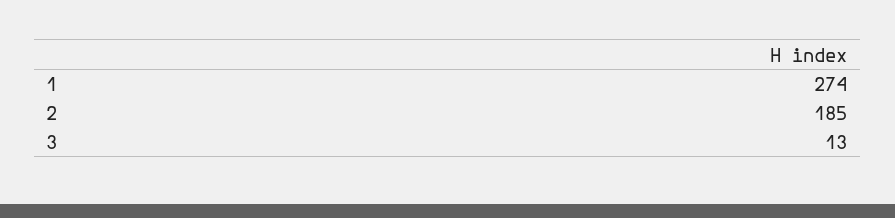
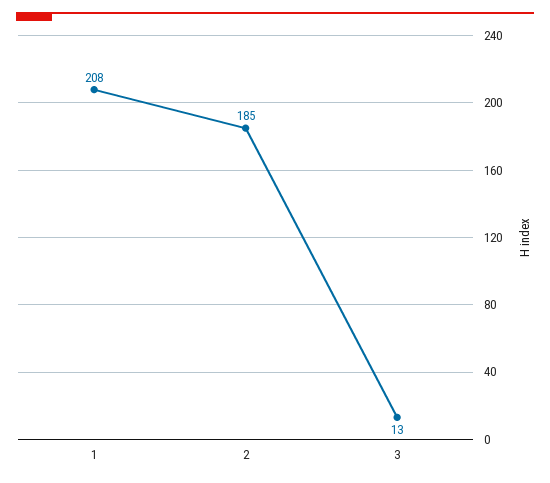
1: 274 -> 208

